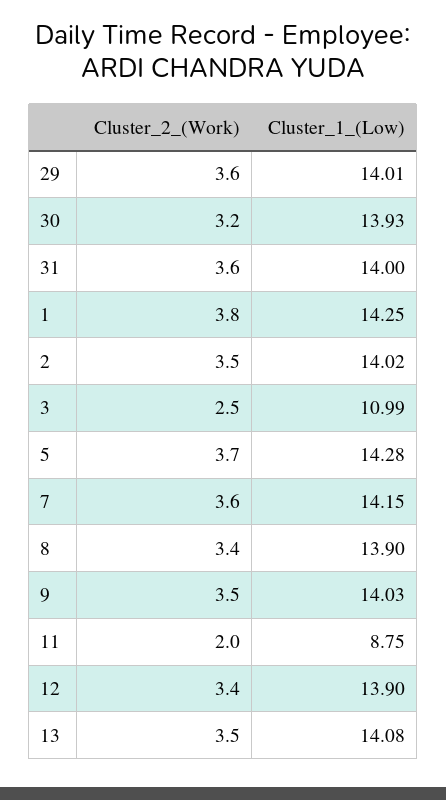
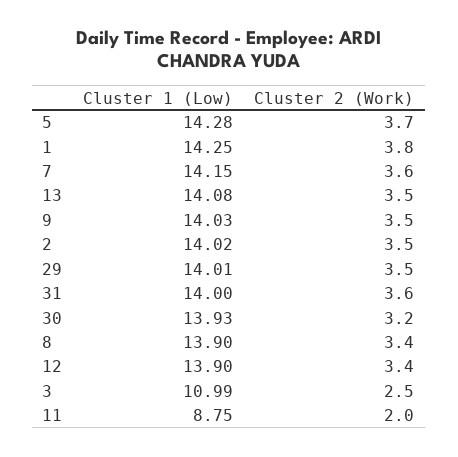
Cluster_2_(Work), 29: 3.6 -> 3.5

